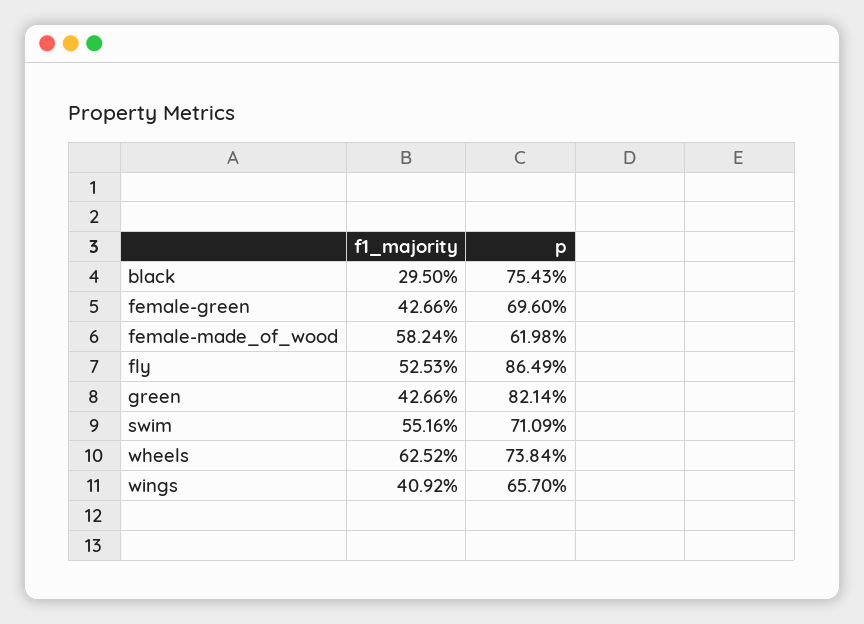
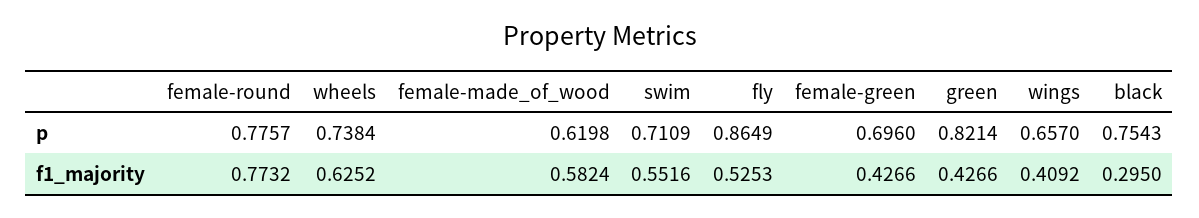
p, female-round: none -> 0.7757
f1_majority, female-round: none -> 0.7732

